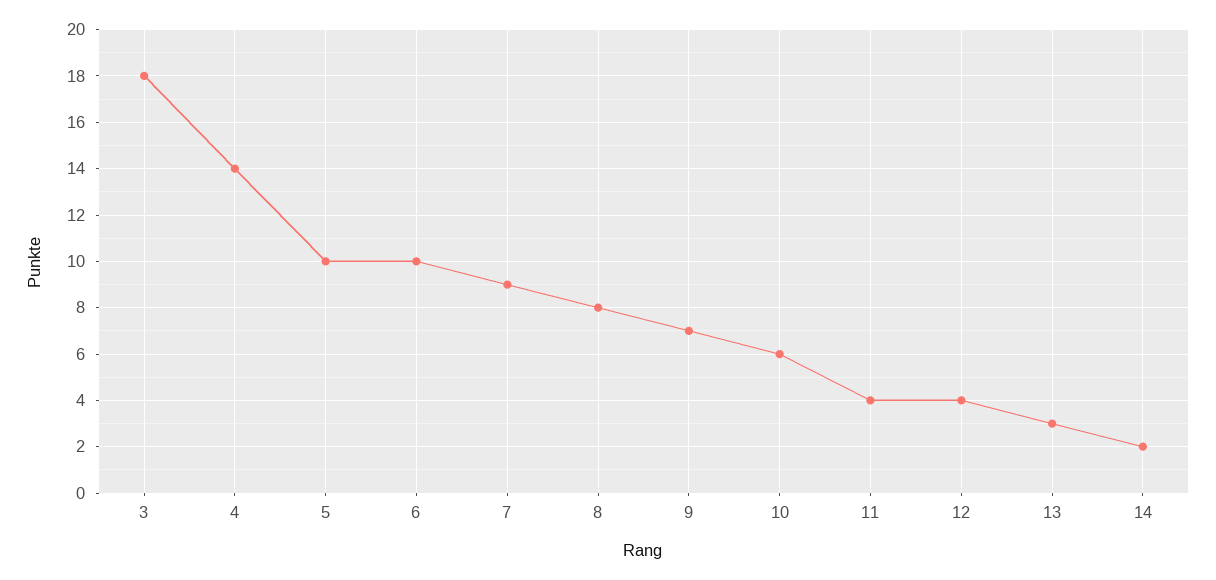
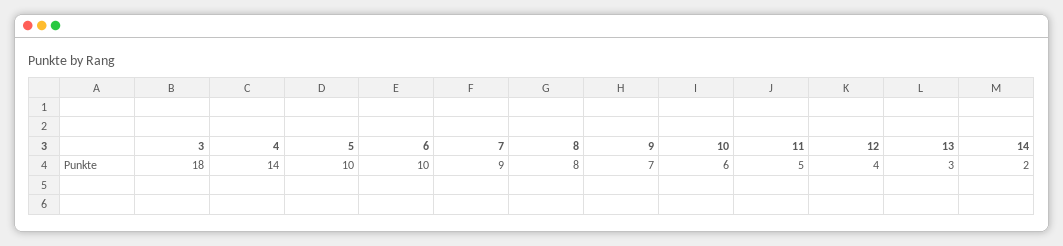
11: 4 -> 5

